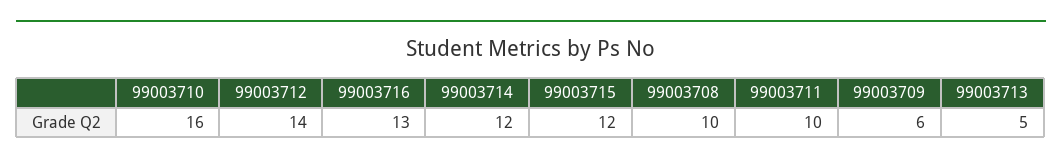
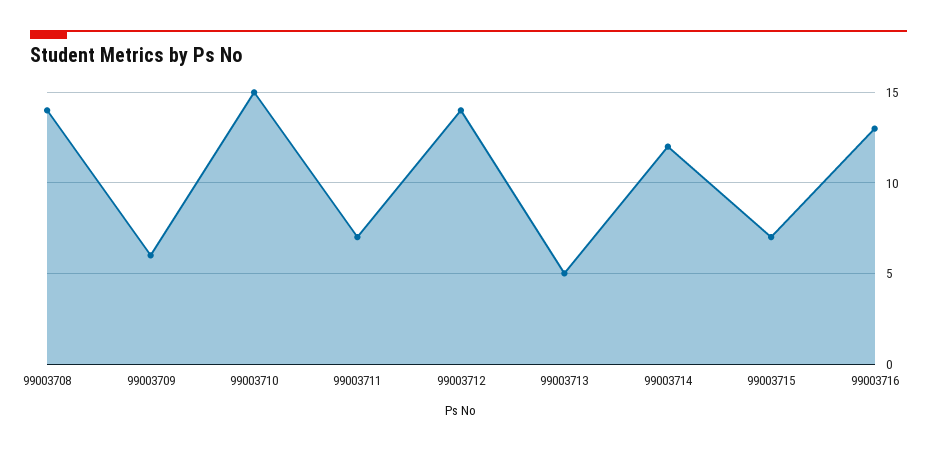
99003710: 16 -> 15
99003715: 12 -> 7
99003708: 10 -> 14
99003711: 10 -> 7

